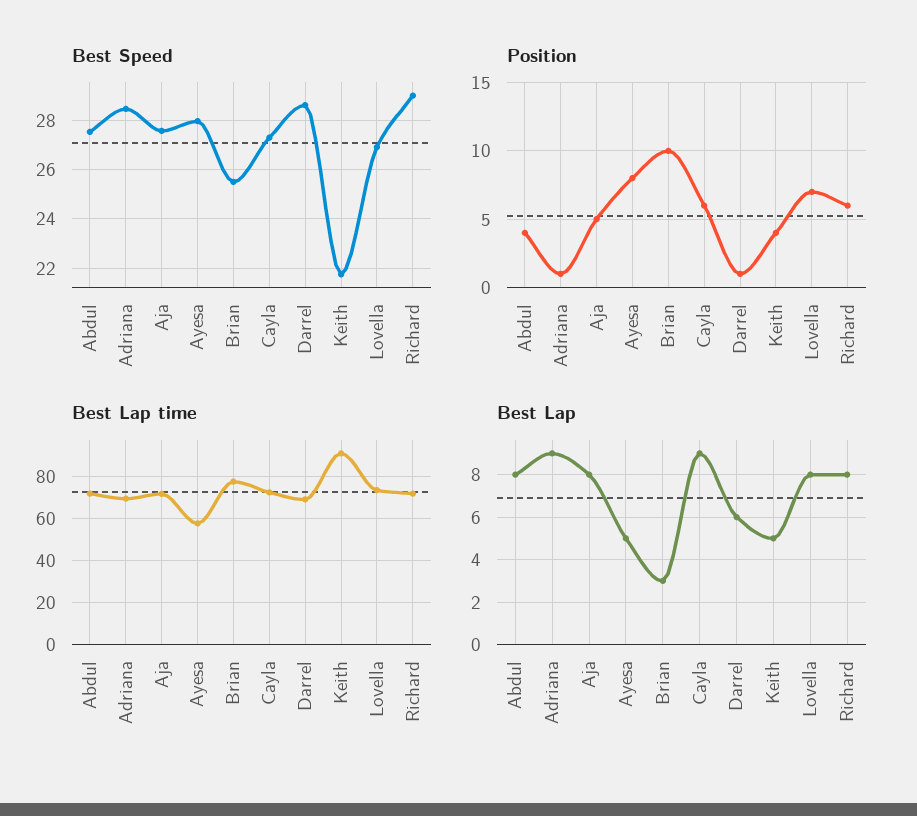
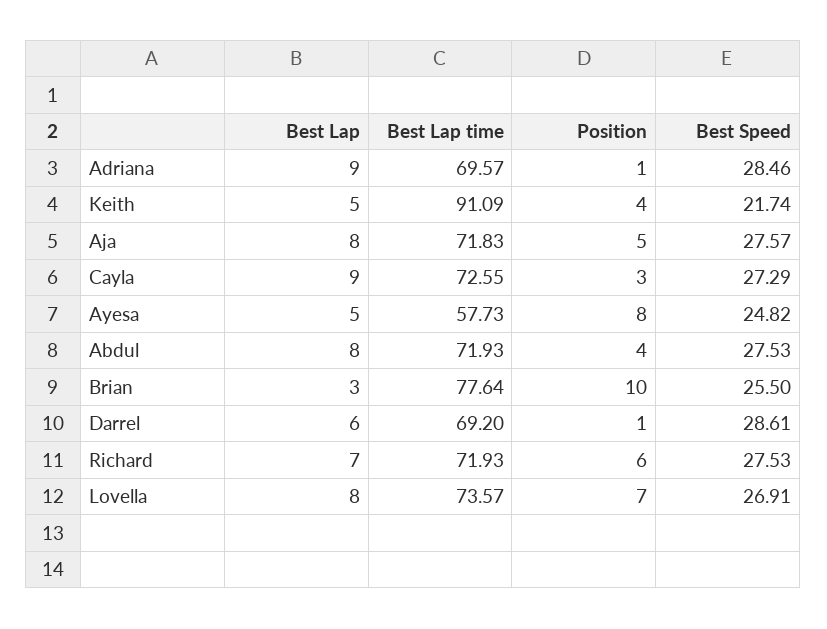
Best Speed, Ayesa: 28 -> 24.82
Best Speed, Richard: 29 -> 27.53
Position, Cayla: 6 -> 3
Best Lap, Richard: 8 -> 7

